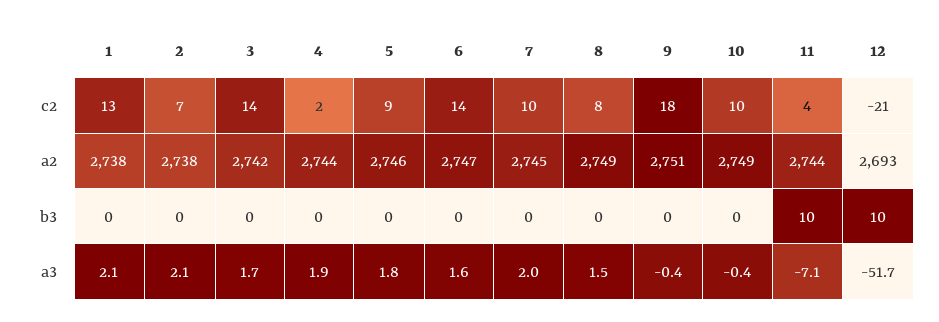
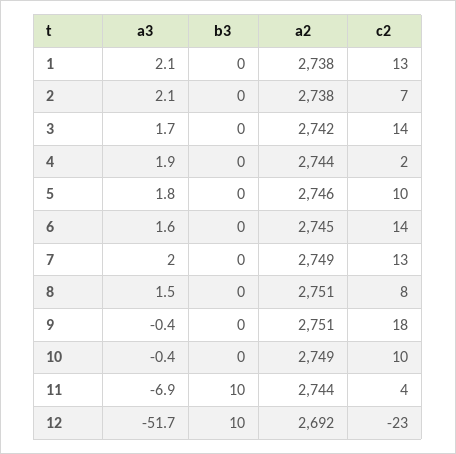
5, c2: 9 -> 10
7, c2: 10 -> 13
12, c2: -21 -> -23
6, a2: 2747 -> 2745
7, a2: 2745 -> 2749
8, a2: 2749 -> 2751
12, a2: 2693 -> 2692
11, a3: -7.1 -> -6.9

